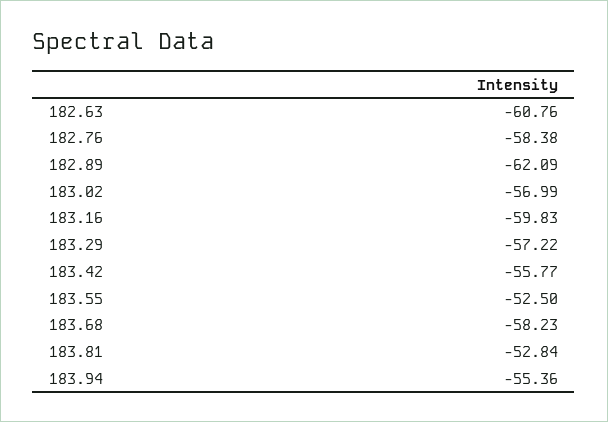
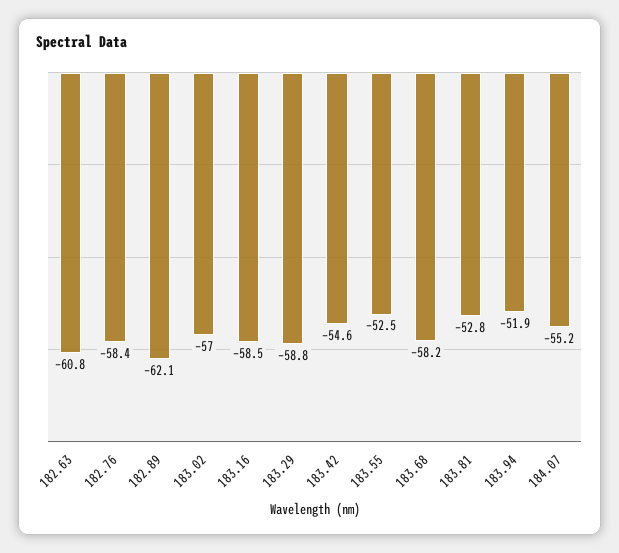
183.16: -59.83 -> -58.5
183.29: -57.22 -> -58.8
183.42: -55.77 -> -54.6
183.94: -55.36 -> -51.9
184.07: none -> -55.2

